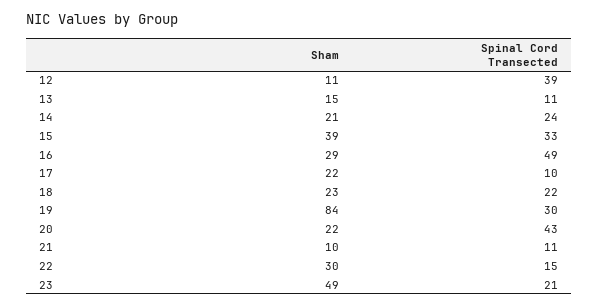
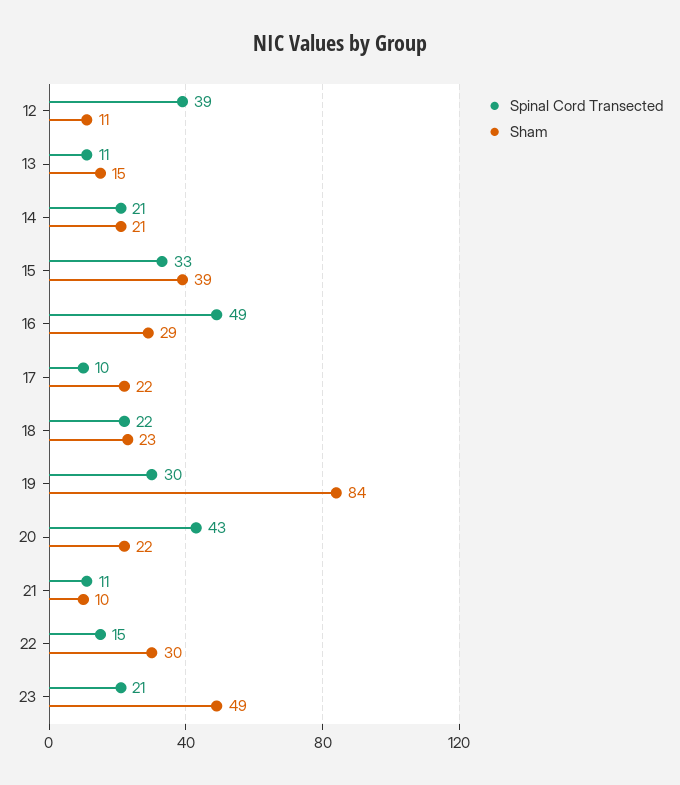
Spinal Cord Transected, 14: 24 -> 21

